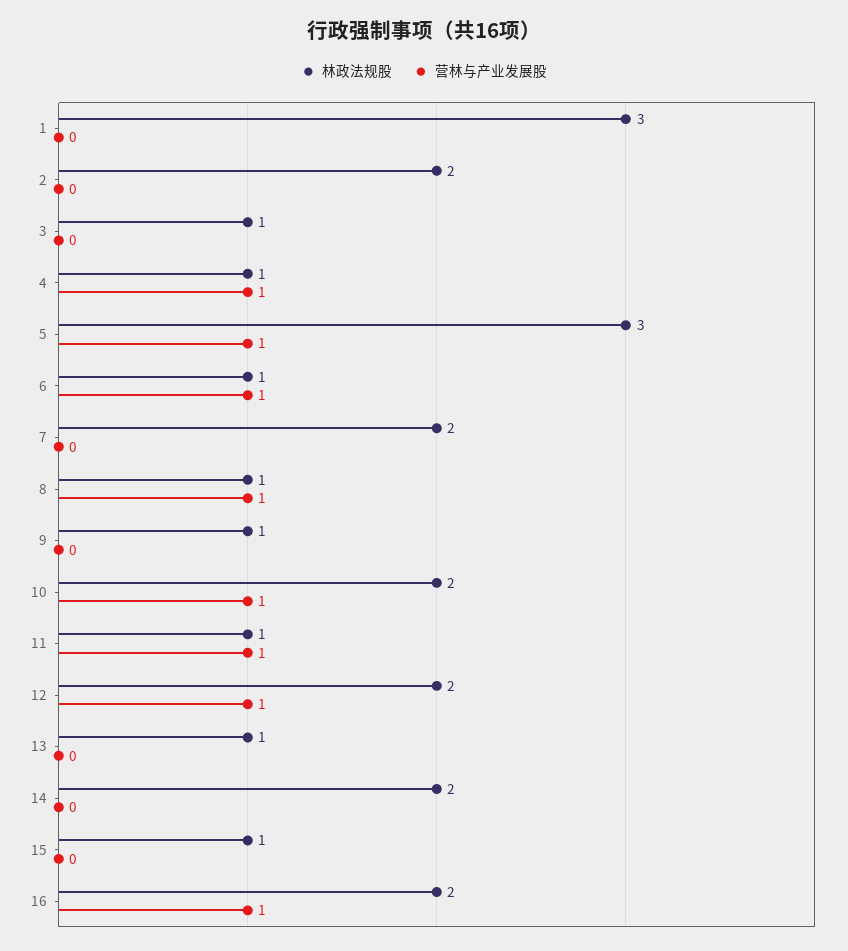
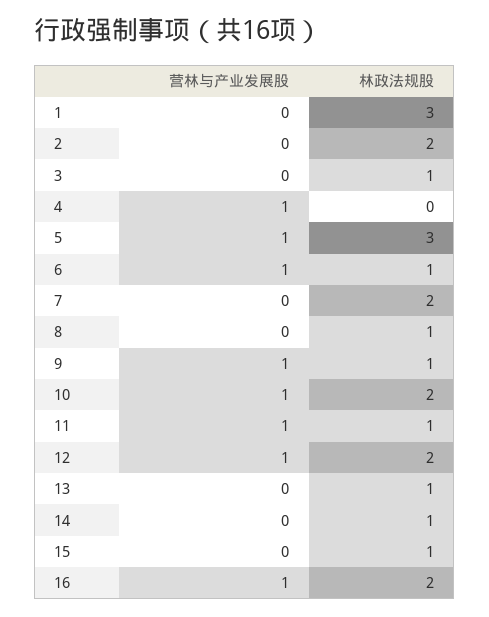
林政法规股, 4: 1 -> 0
营林与产业发展股, 8: 1 -> 0
营林与产业发展股, 9: 0 -> 1
林政法规股, 14: 2 -> 1

